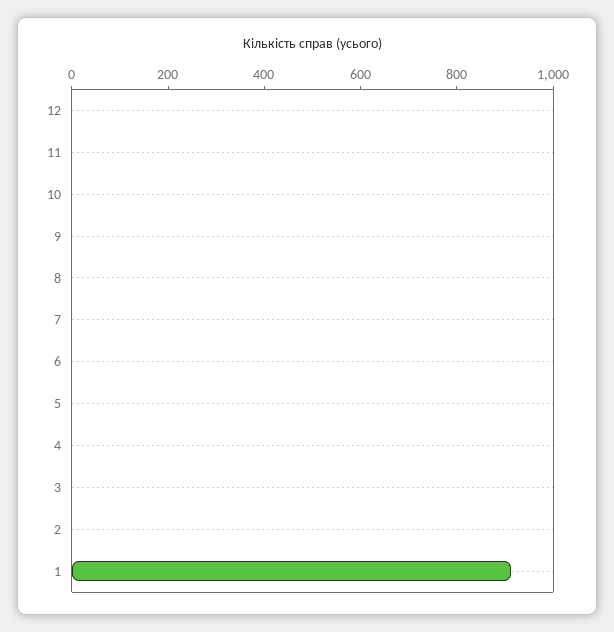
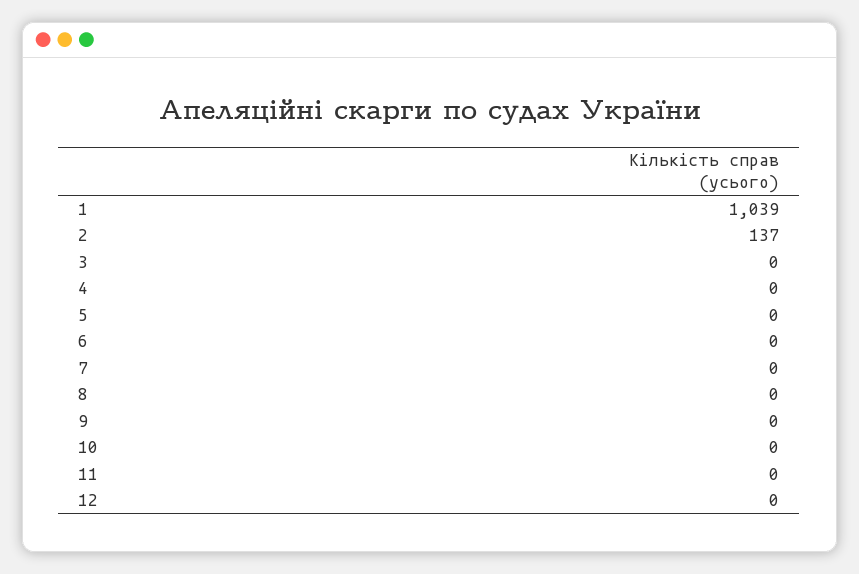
2: 0 -> 137
1: 900 -> 1039

